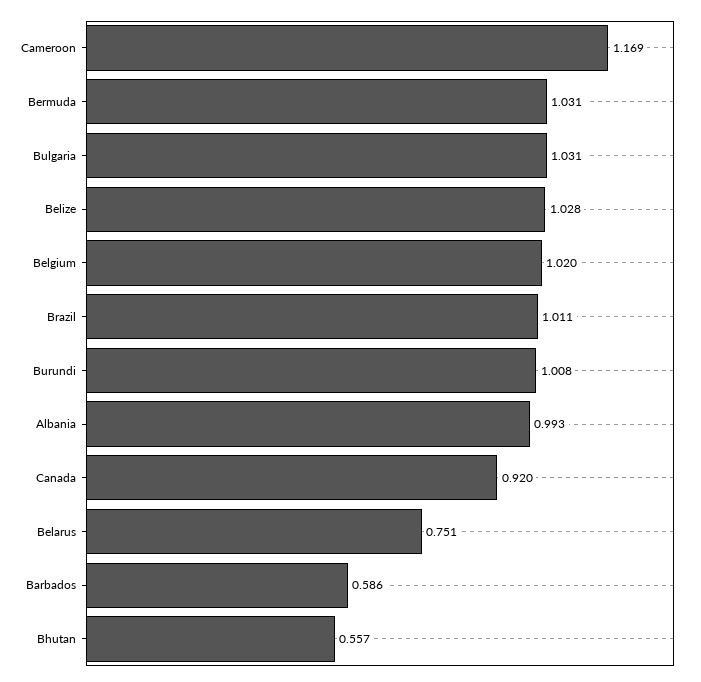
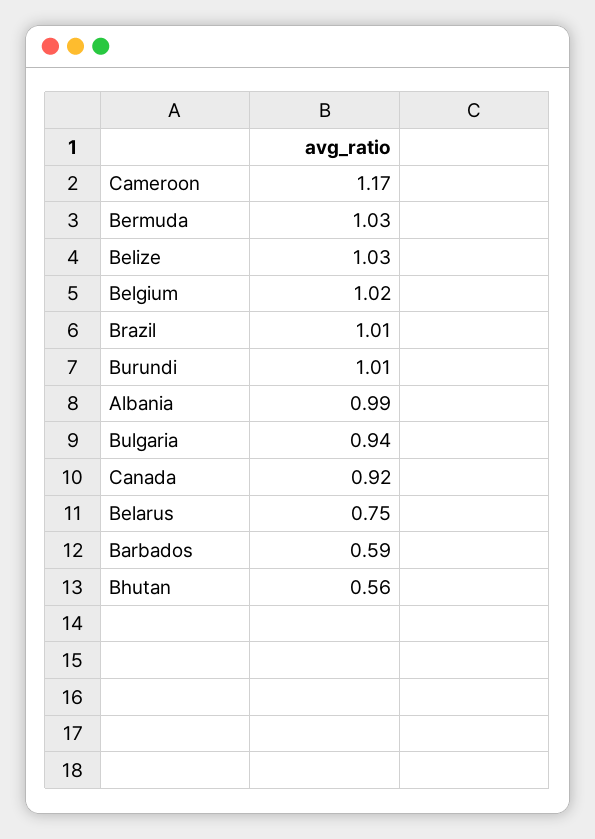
Bulgaria: 1.031 -> 0.94

